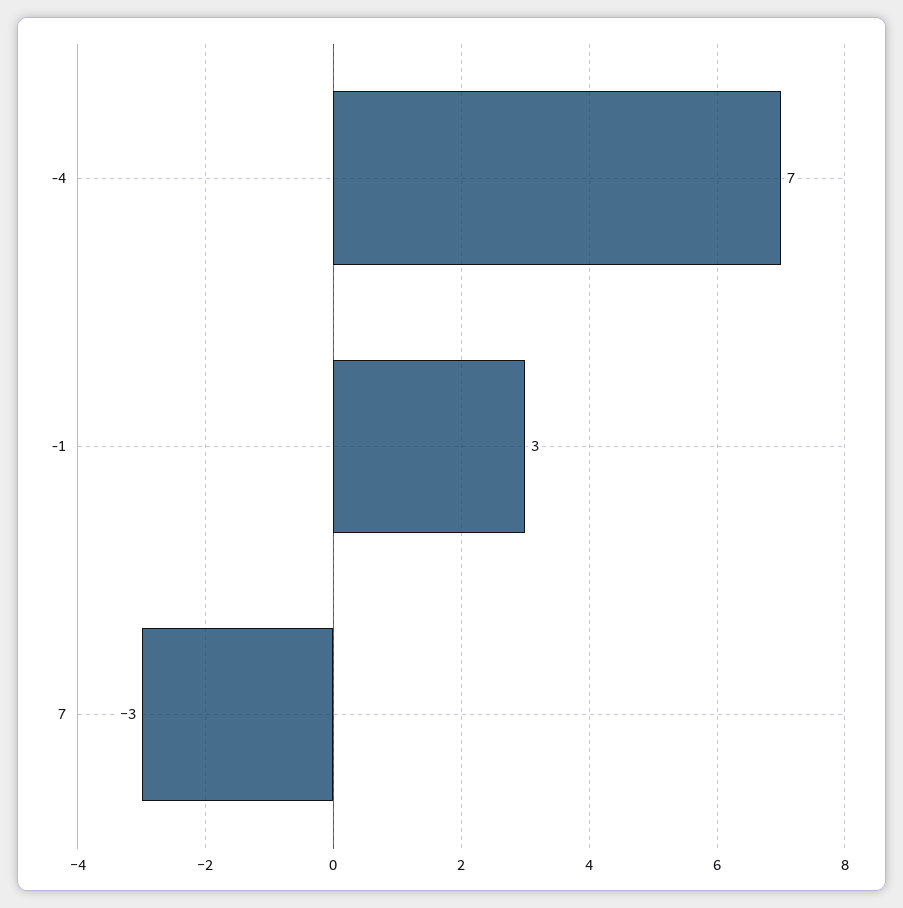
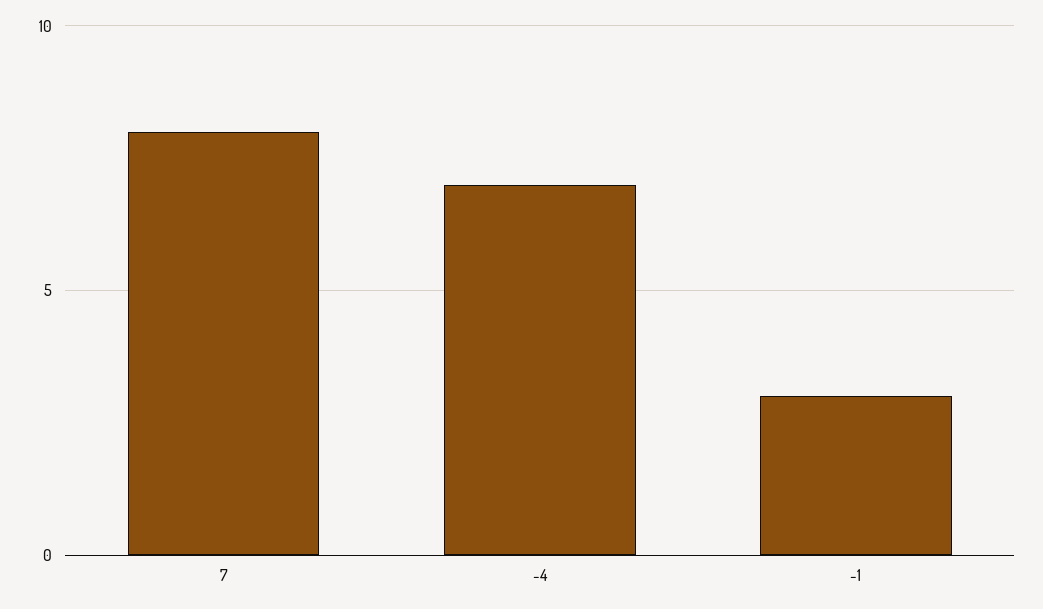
7: -3 -> 8

